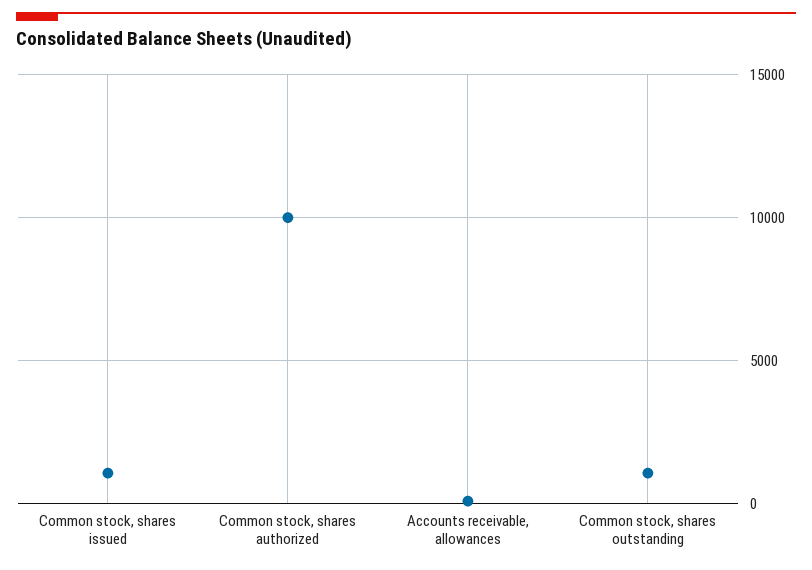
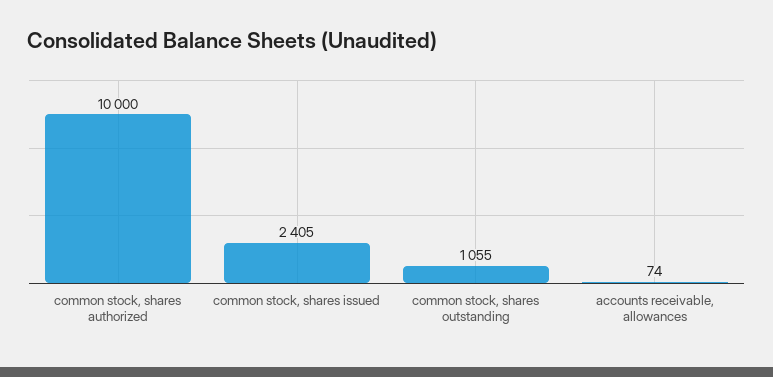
Common stock, shares issued: 1000 -> 2405

